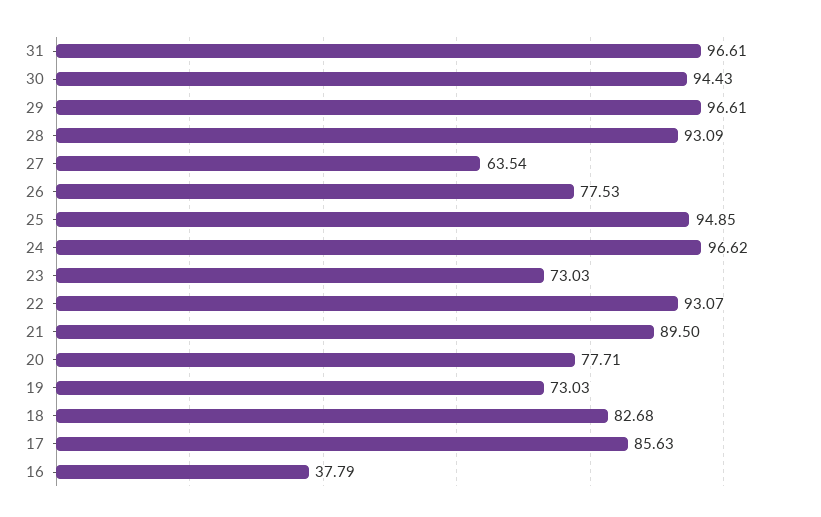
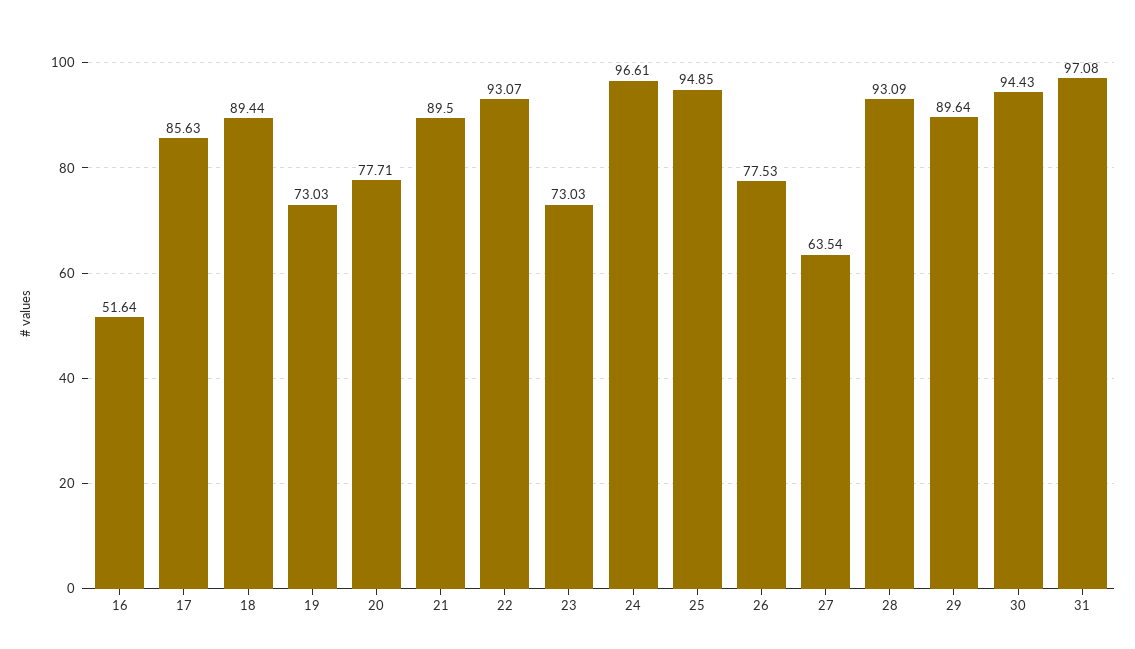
31: 96.61 -> 97.08
29: 96.61 -> 89.64
24: 96.62 -> 96.61
18: 82.68 -> 89.44
16: 37.79 -> 51.64

